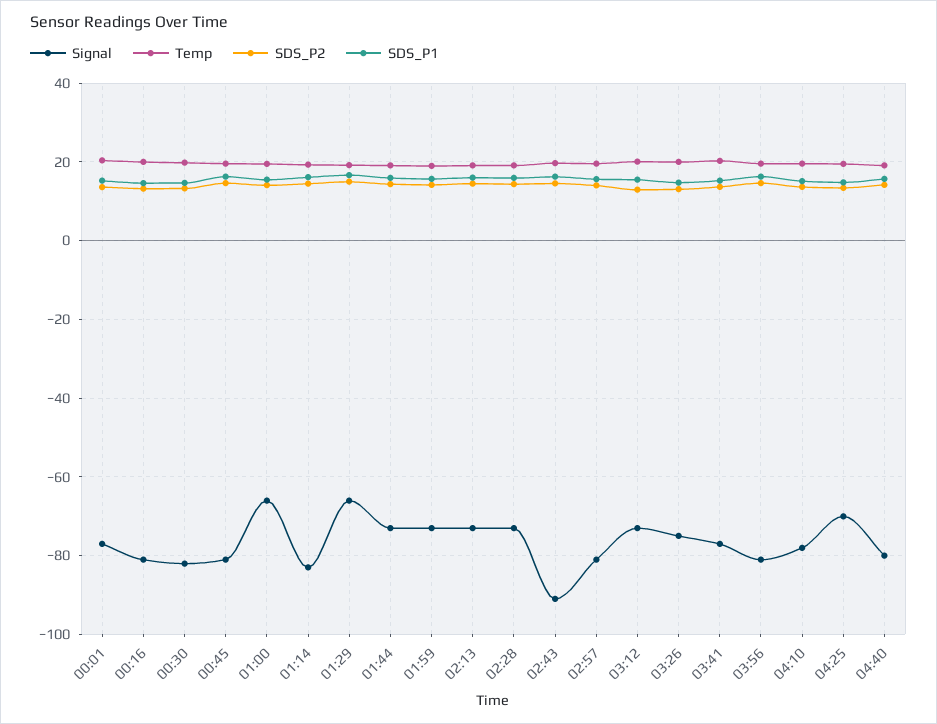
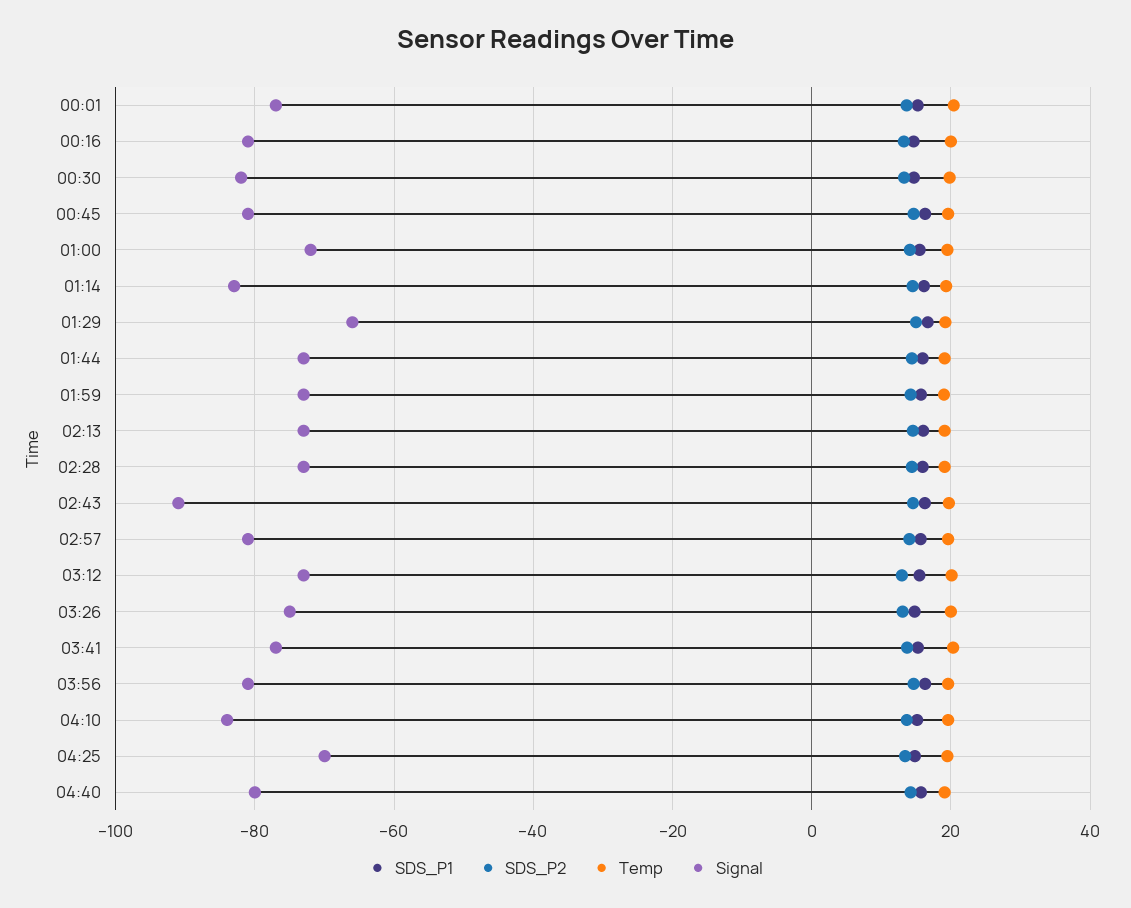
Signal, 01:00: -66 -> -72
Signal, 04:10: -78 -> -84

